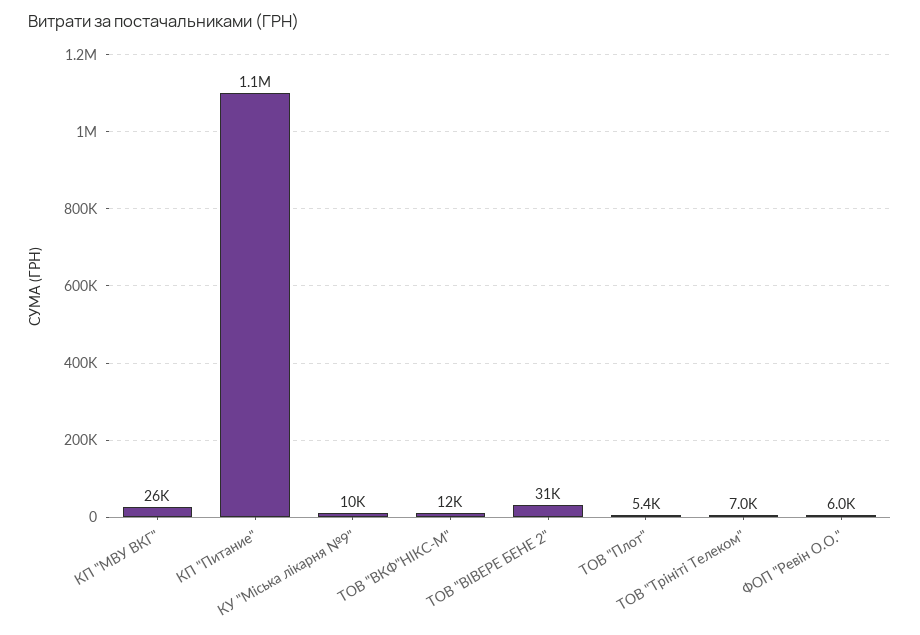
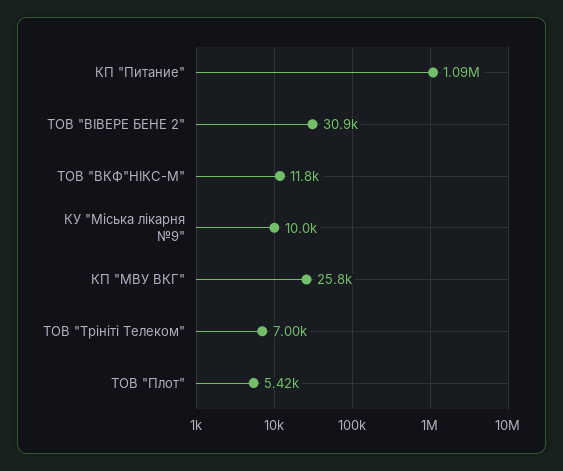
ФОП "Ревін О.О.": 6000 -> none

